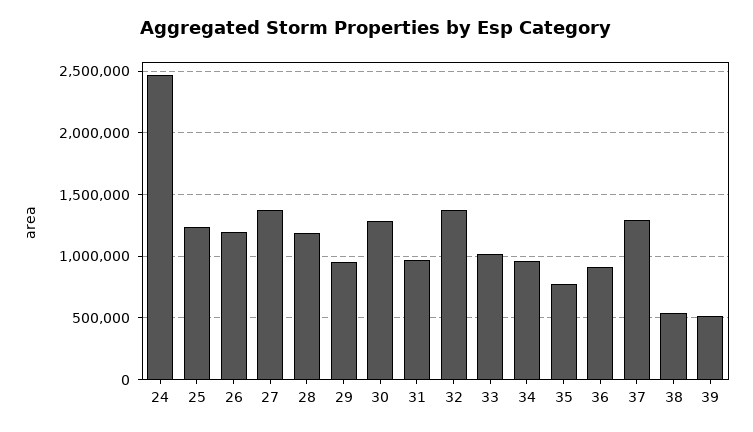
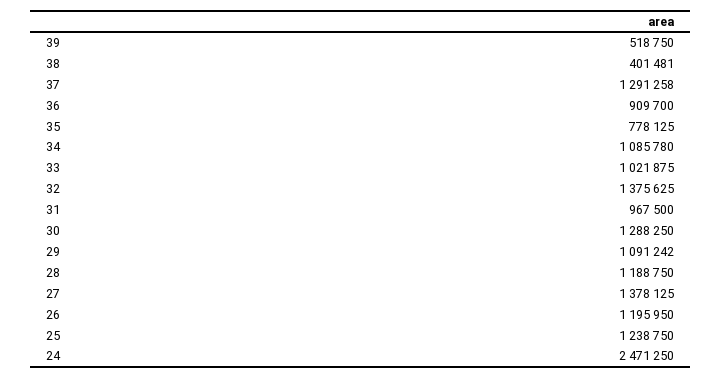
29: 950000 -> 1091242
34: 950000 -> 1085780
38: 550000 -> 401481

